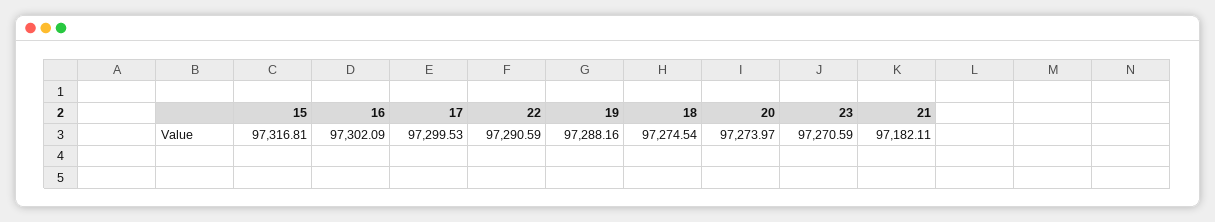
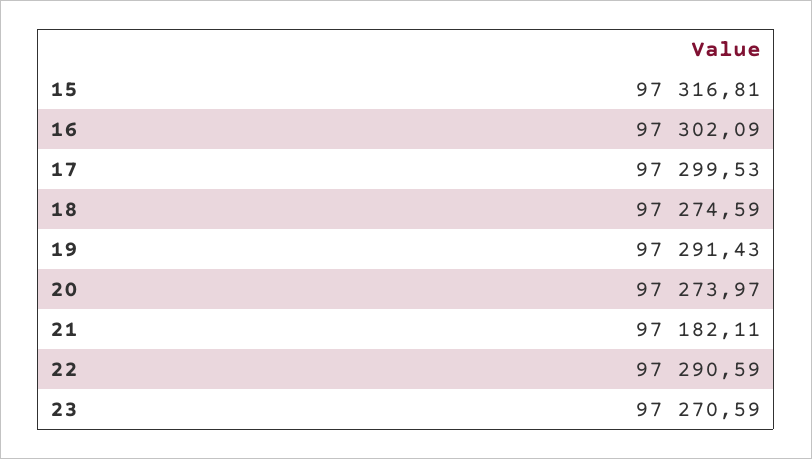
19: 97288.16 -> 97291.43
18: 97274.54 -> 97274.59

